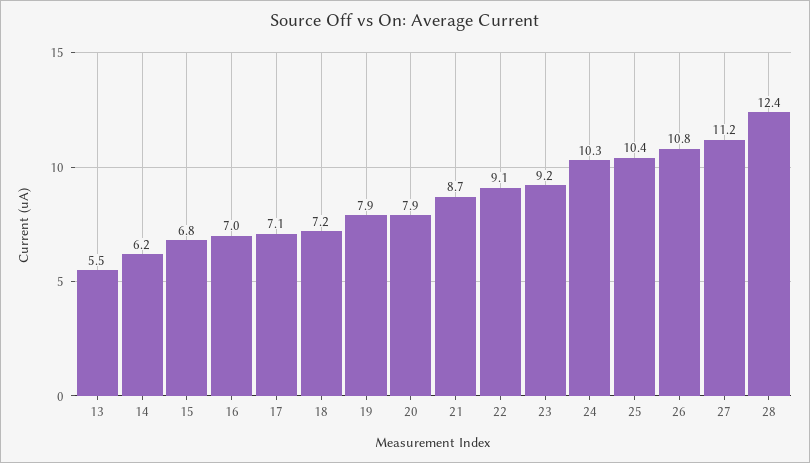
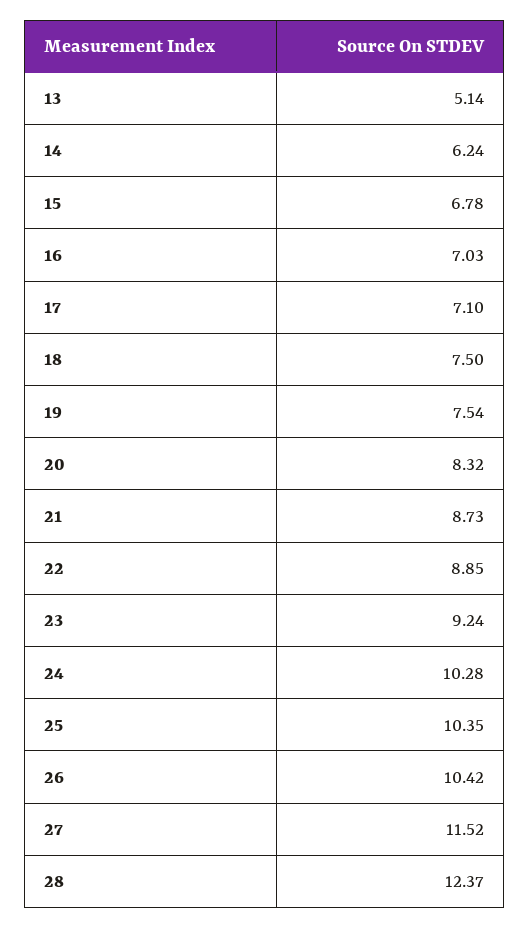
13: 5.5 -> 5.14
18: 7.2 -> 7.5
19: 7.9 -> 7.54
20: 7.9 -> 8.32
22: 9.1 -> 8.85
26: 10.8 -> 10.42
27: 11.2 -> 11.52

